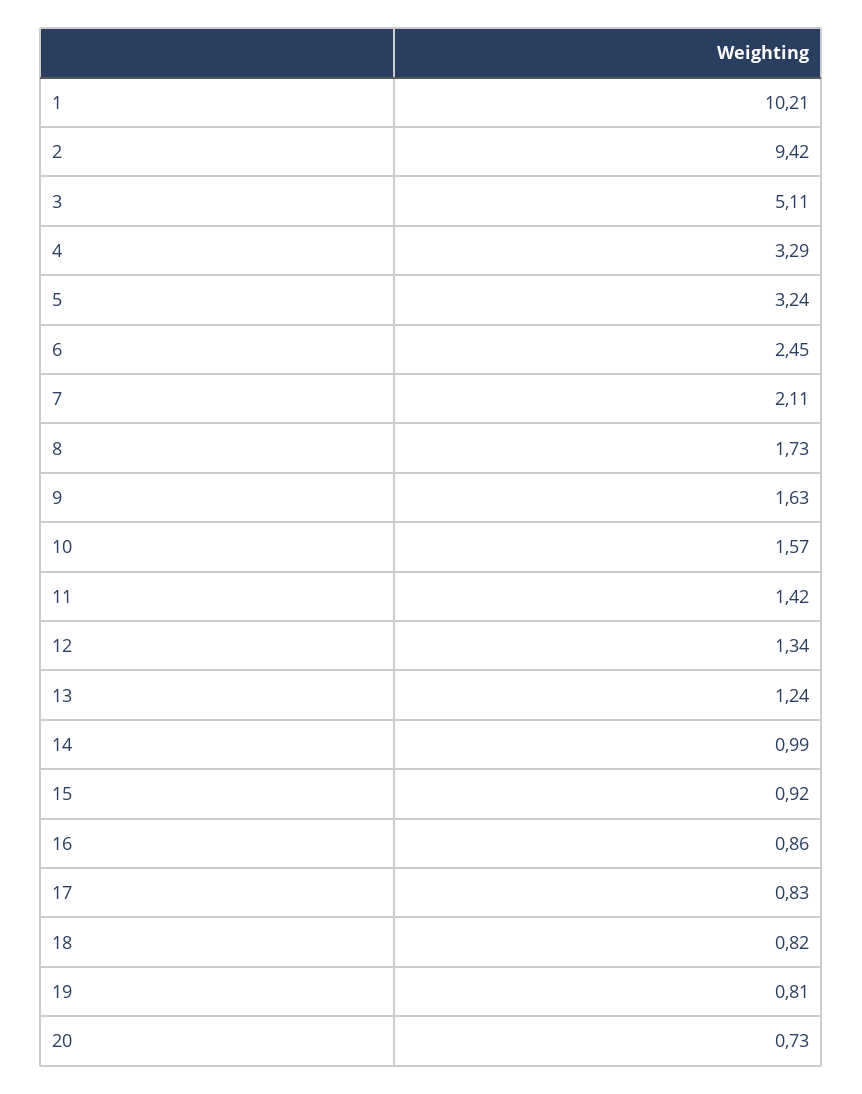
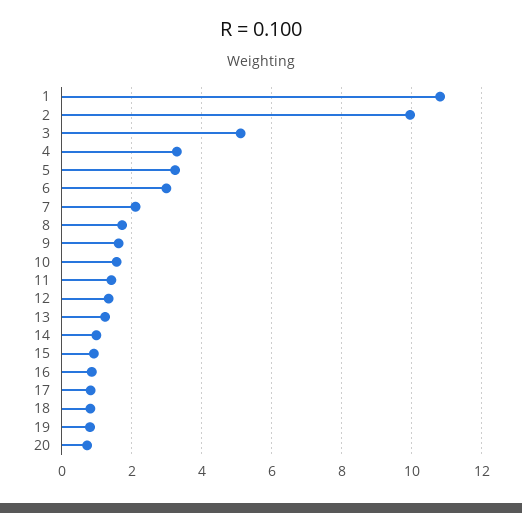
1: 10.21 -> 10.8
2: 9.42 -> 10
6: 2.45 -> 3

